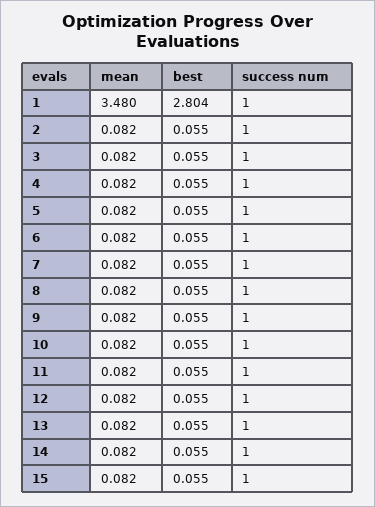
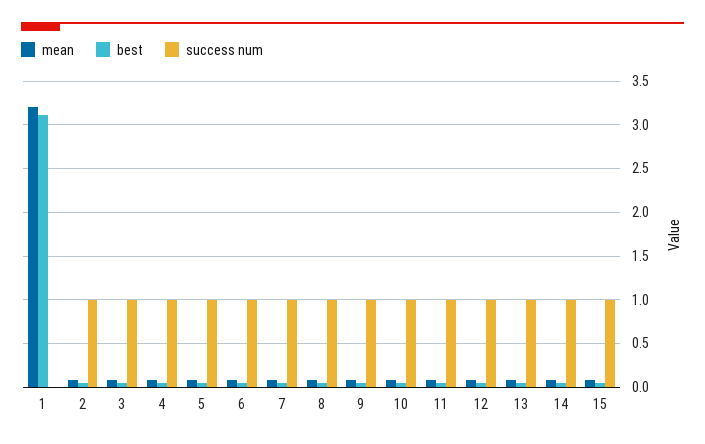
mean, 1: 3.48 -> 3.2
best, 1: 2.804 -> 3.1
success num, 1: 1 -> 0

